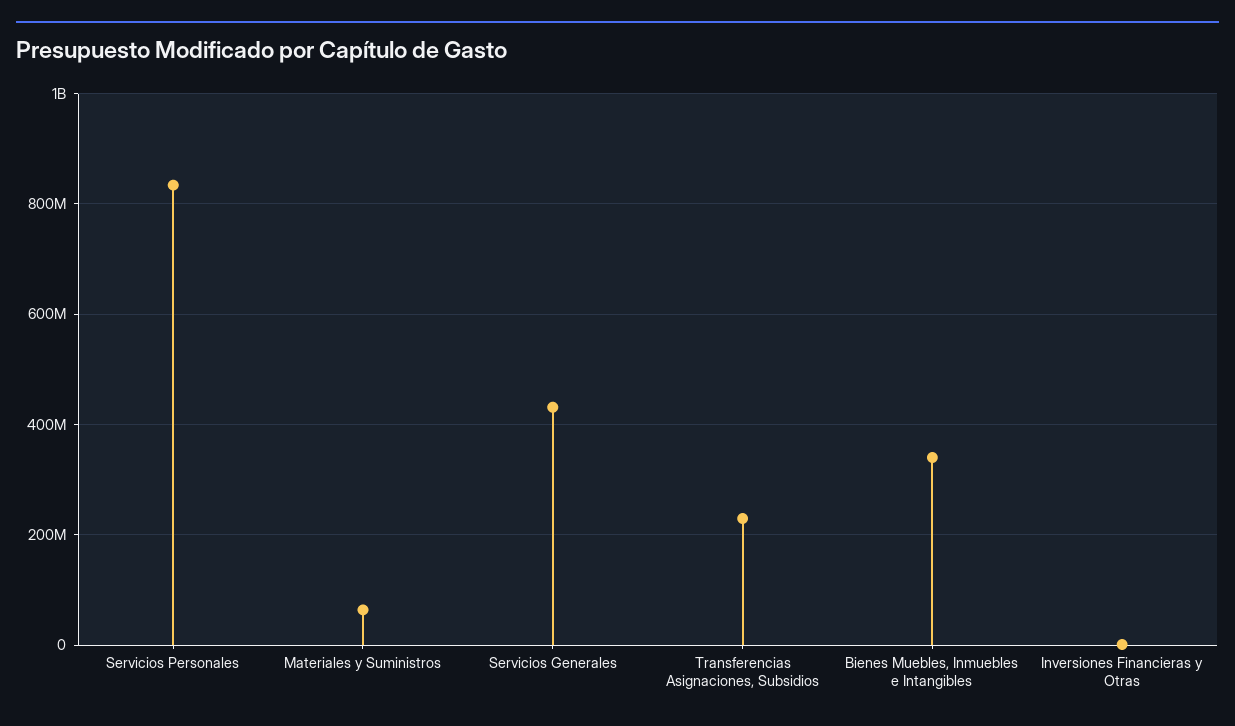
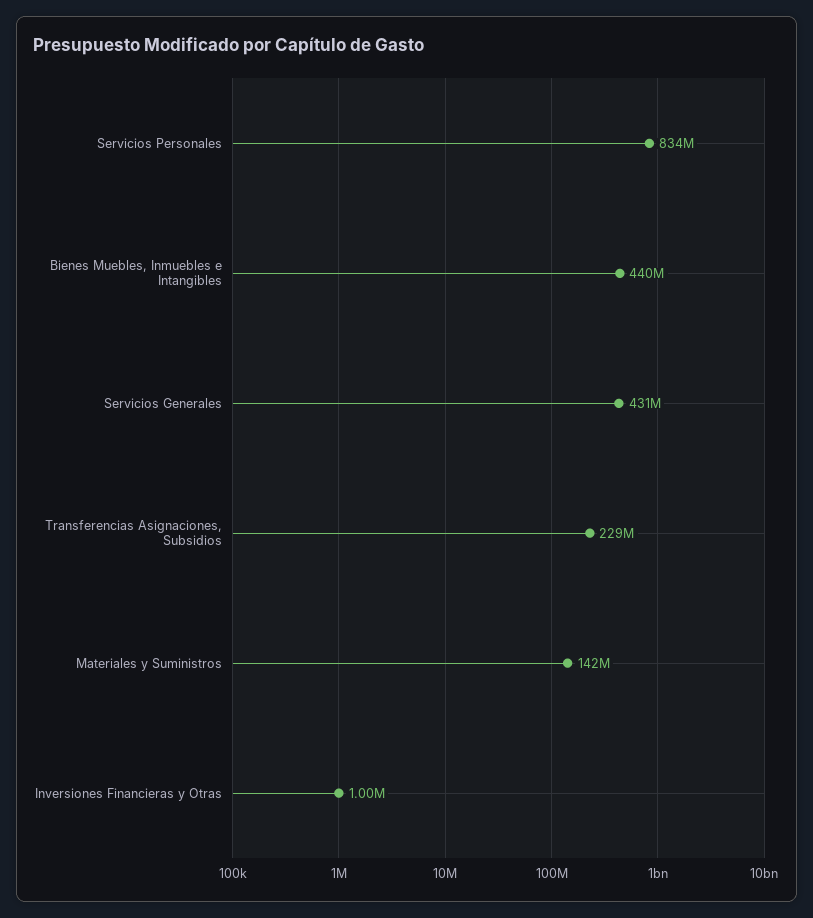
Materiales y Suministros: 60000000 -> 142000000
Bienes Muebles, Inmuebles e Intangibles: 340000000 -> 440000000

